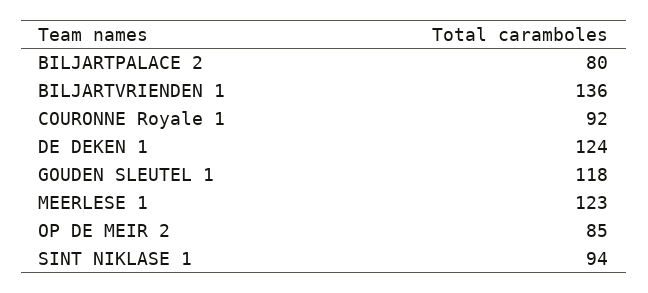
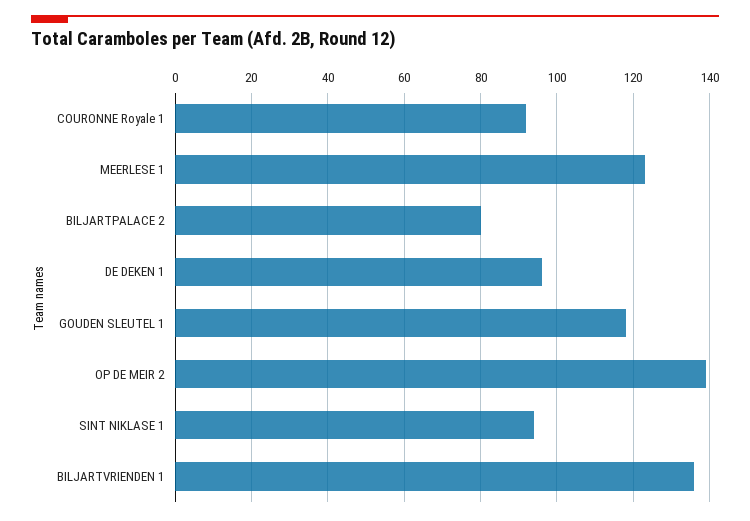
DE DEKEN 1: 124 -> 95
OP DE MEIR 2: 85 -> 140

